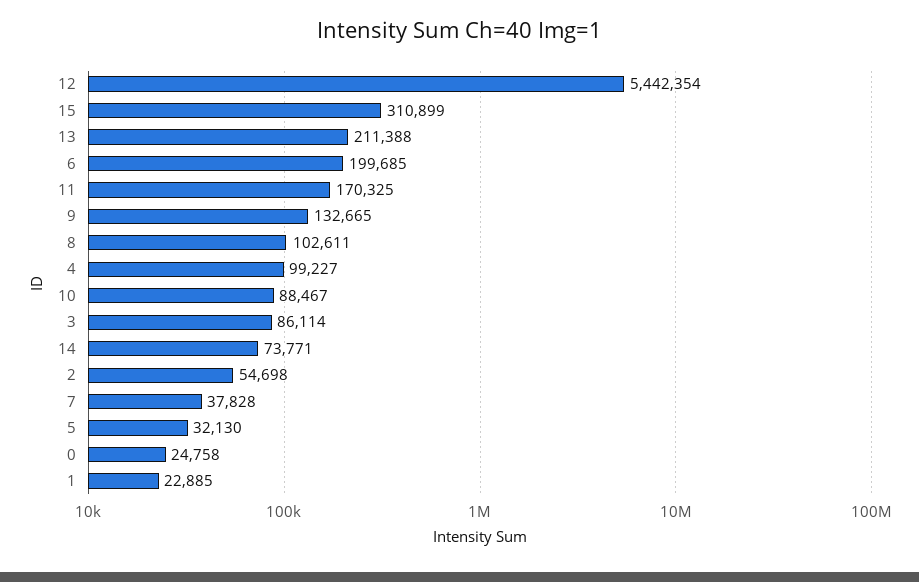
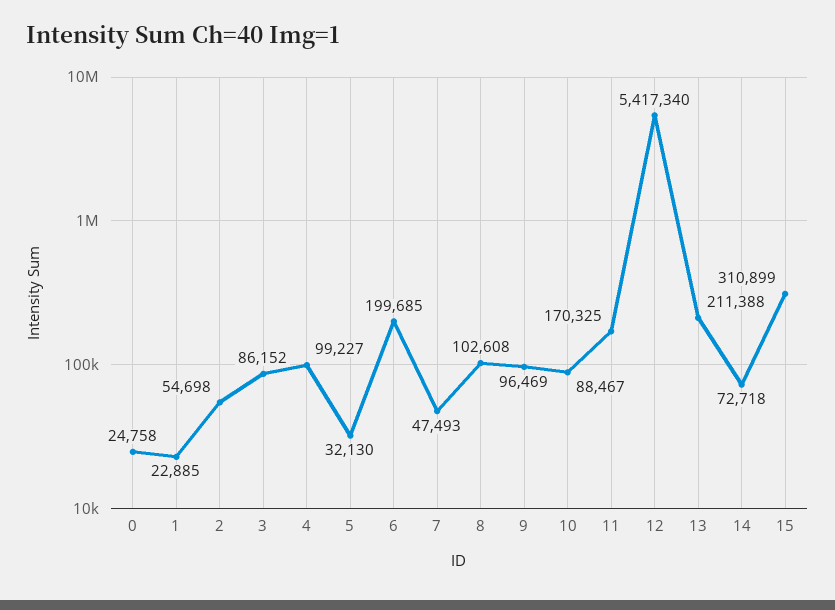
12: 5442354 -> 5417340
9: 132665 -> 96469
8: 102611 -> 102608
3: 86114 -> 86152
14: 73771 -> 72718
7: 37828 -> 47493

